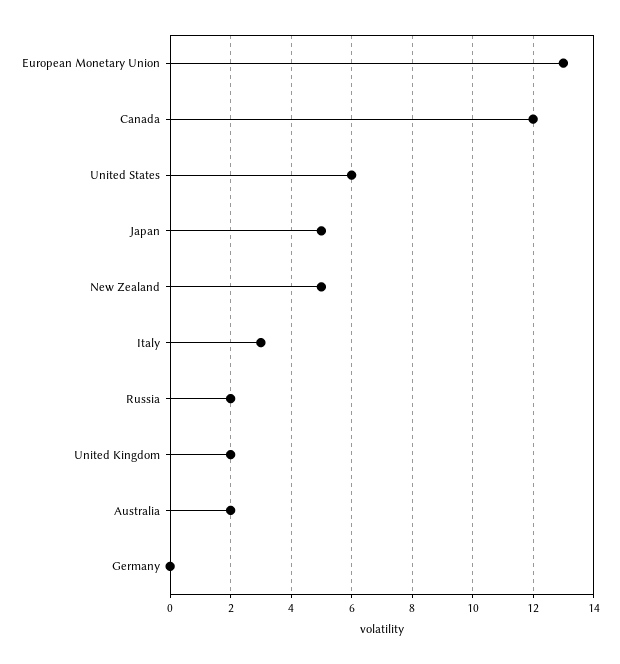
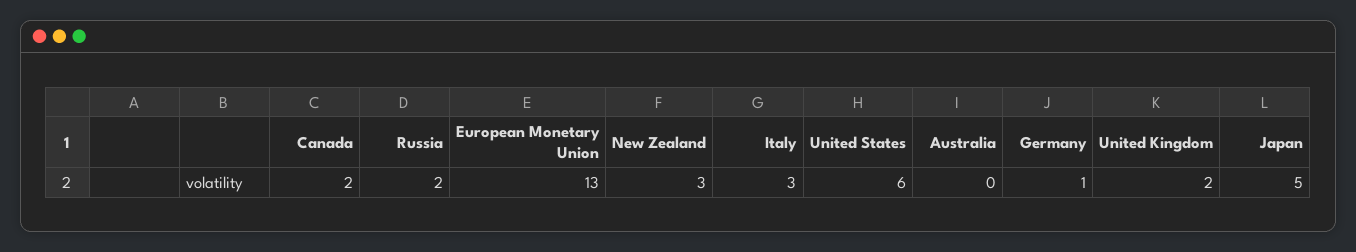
Canada: 12 -> 2
New Zealand: 5 -> 3
Australia: 2 -> 0
Germany: 0 -> 1

